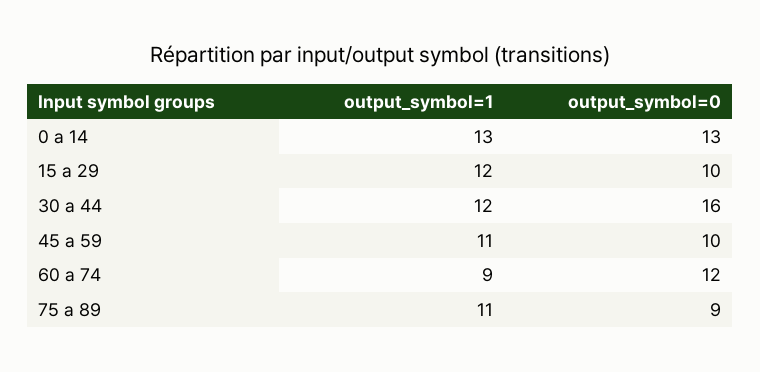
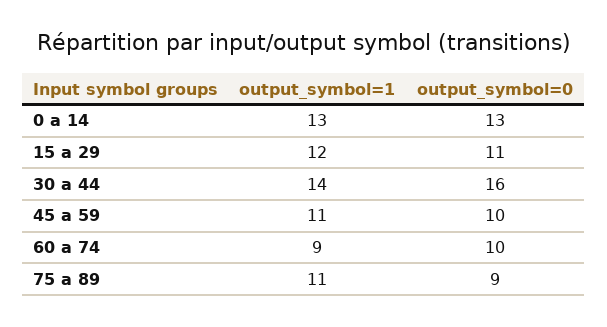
output_symbol=0, 15 a 29: 10 -> 11
output_symbol=1, 30 a 44: 12 -> 14
output_symbol=0, 60 a 74: 12 -> 10

